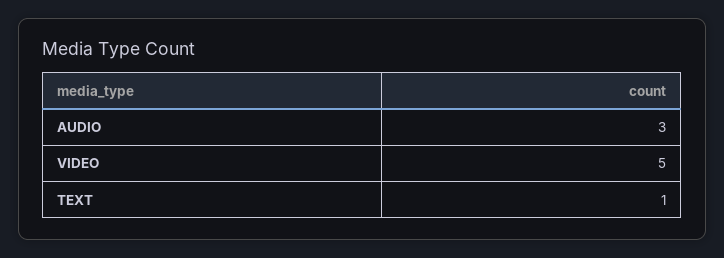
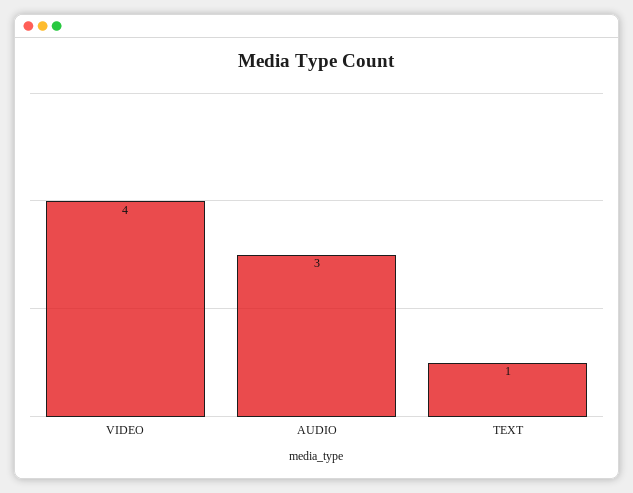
VIDEO: 5 -> 4

